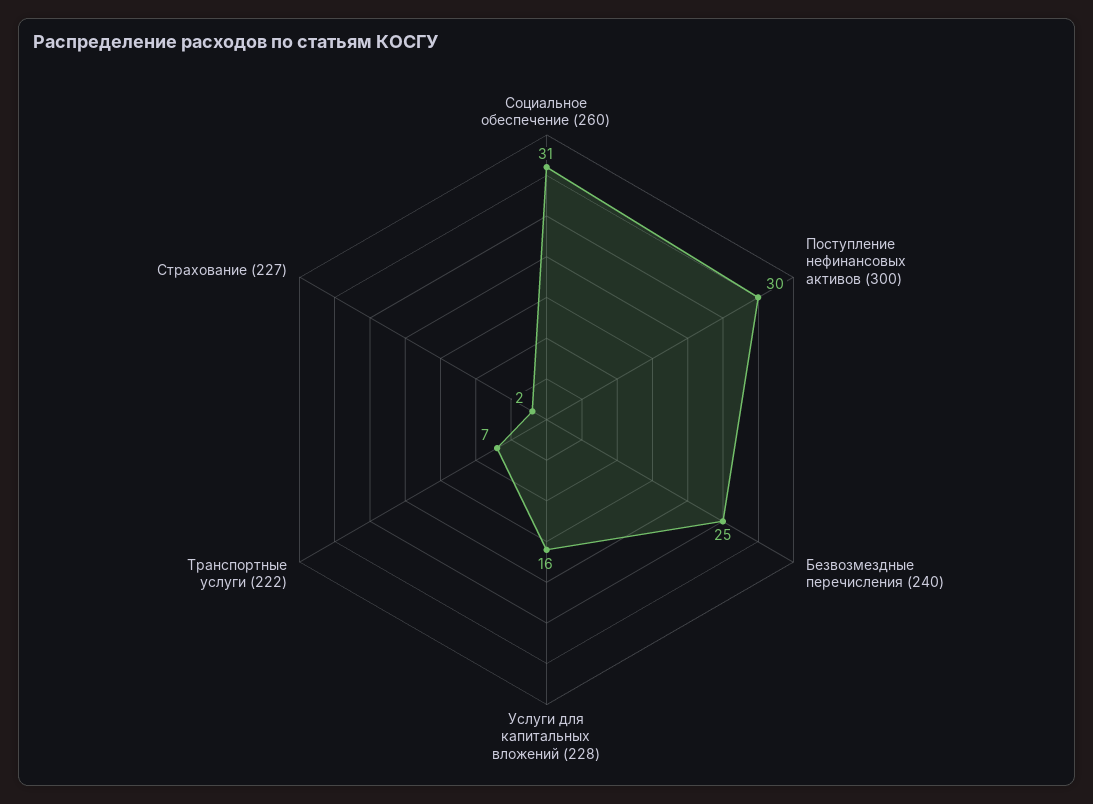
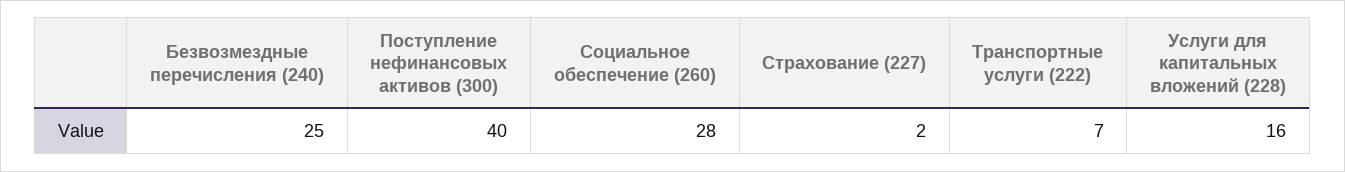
Социальное обеспечение (260): 31 -> 28
Поступление нефинансовых активов (300): 30 -> 40

